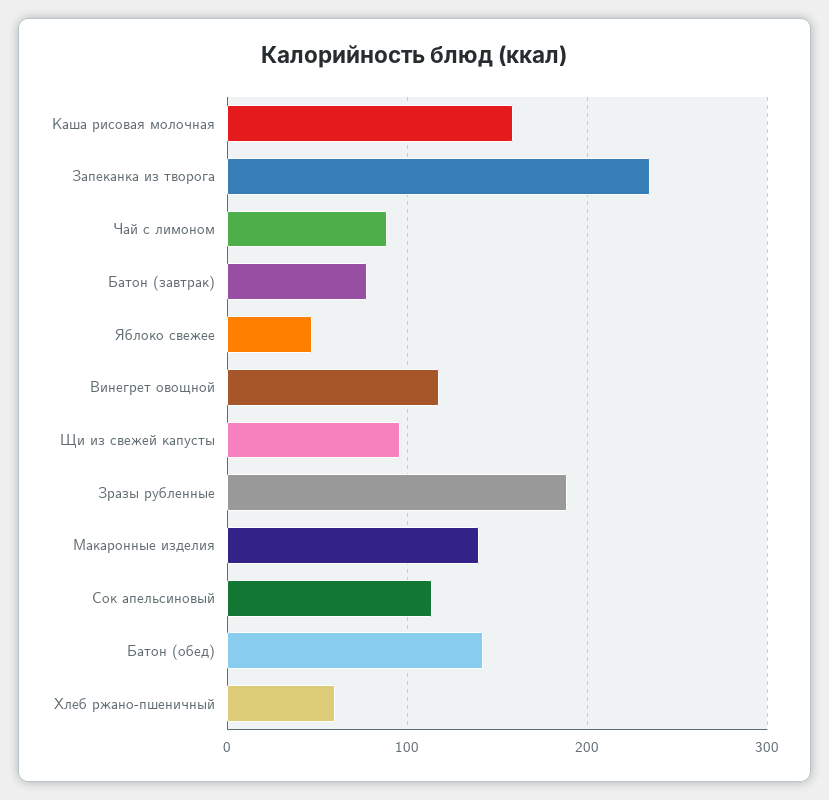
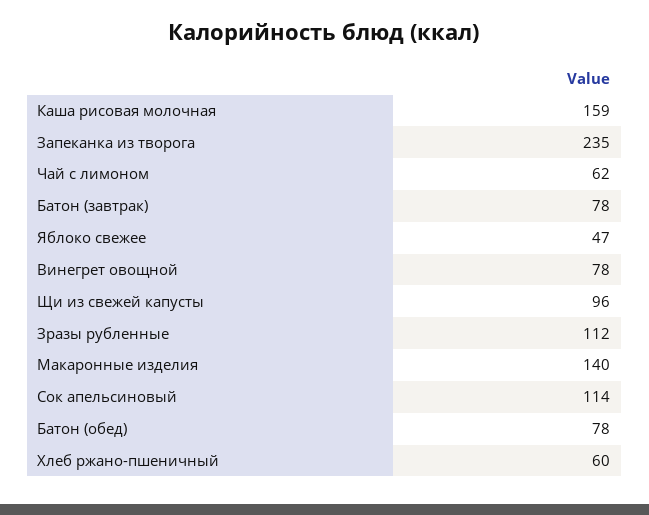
Чай с лимоном: 90 -> 62
Винегрет овощной: 120 -> 78
Зразы рубленные: 190 -> 112
Батон (обед): 140 -> 78

